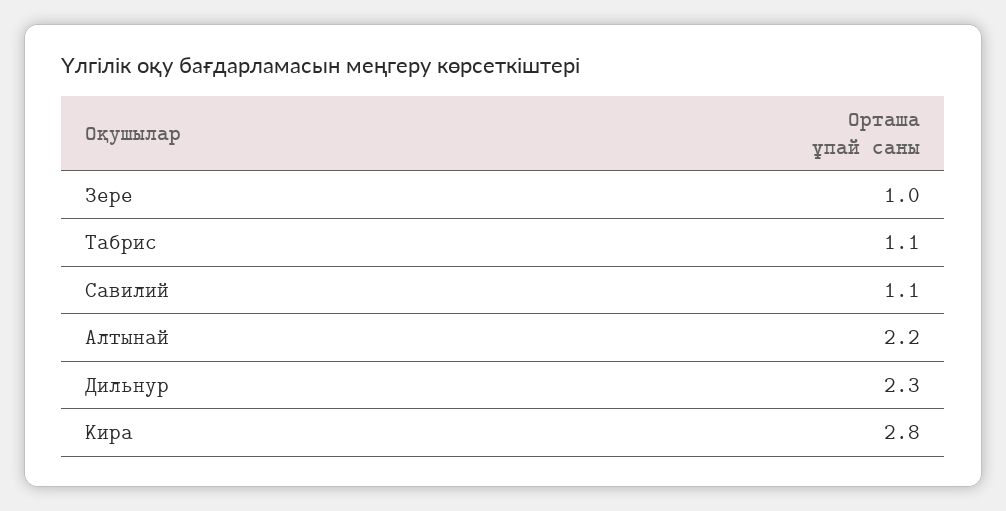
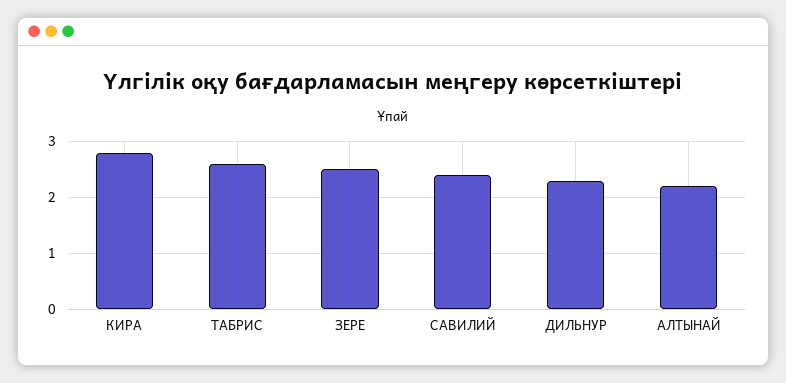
Зере: 1 -> 2.5
Табрис: 1.1 -> 2.5
Савилий: 1.1 -> 2.5

